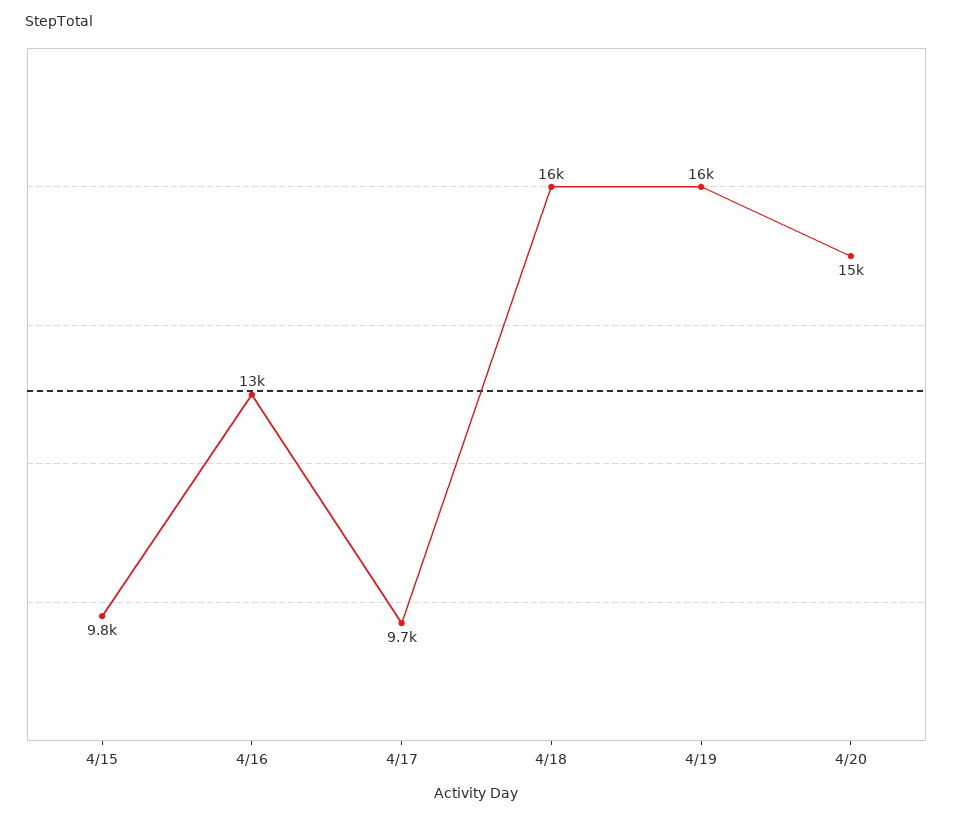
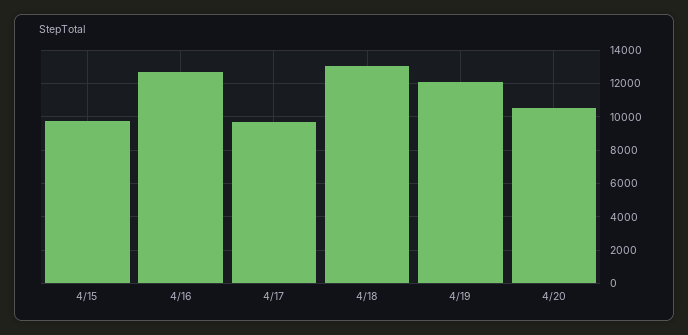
4/18: 16000 -> 13000
4/19: 16000 -> 12000
4/20: 15000 -> 10500

